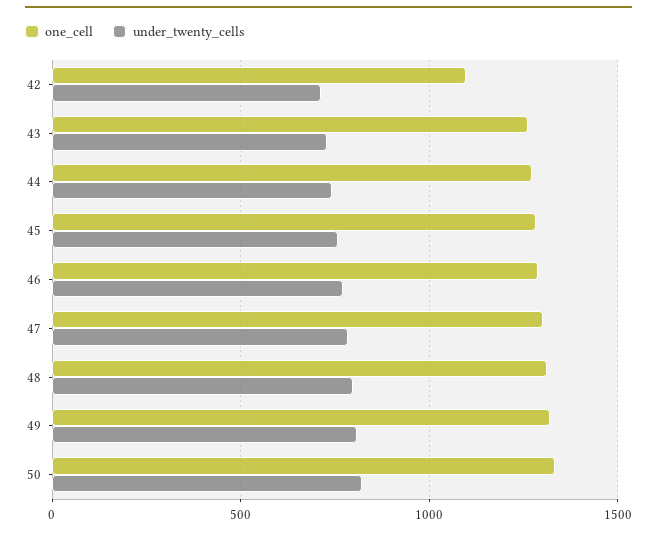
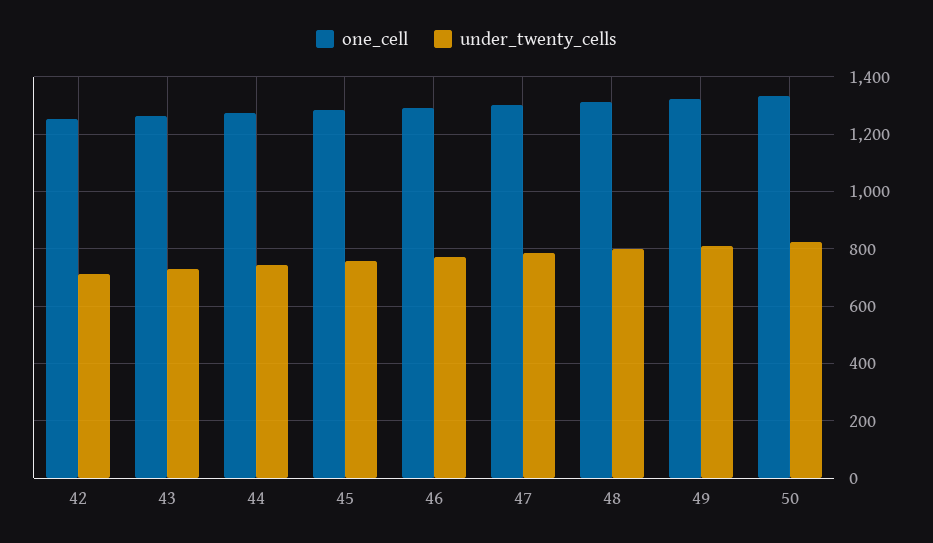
one_cell, 42: 1100 -> 1250

